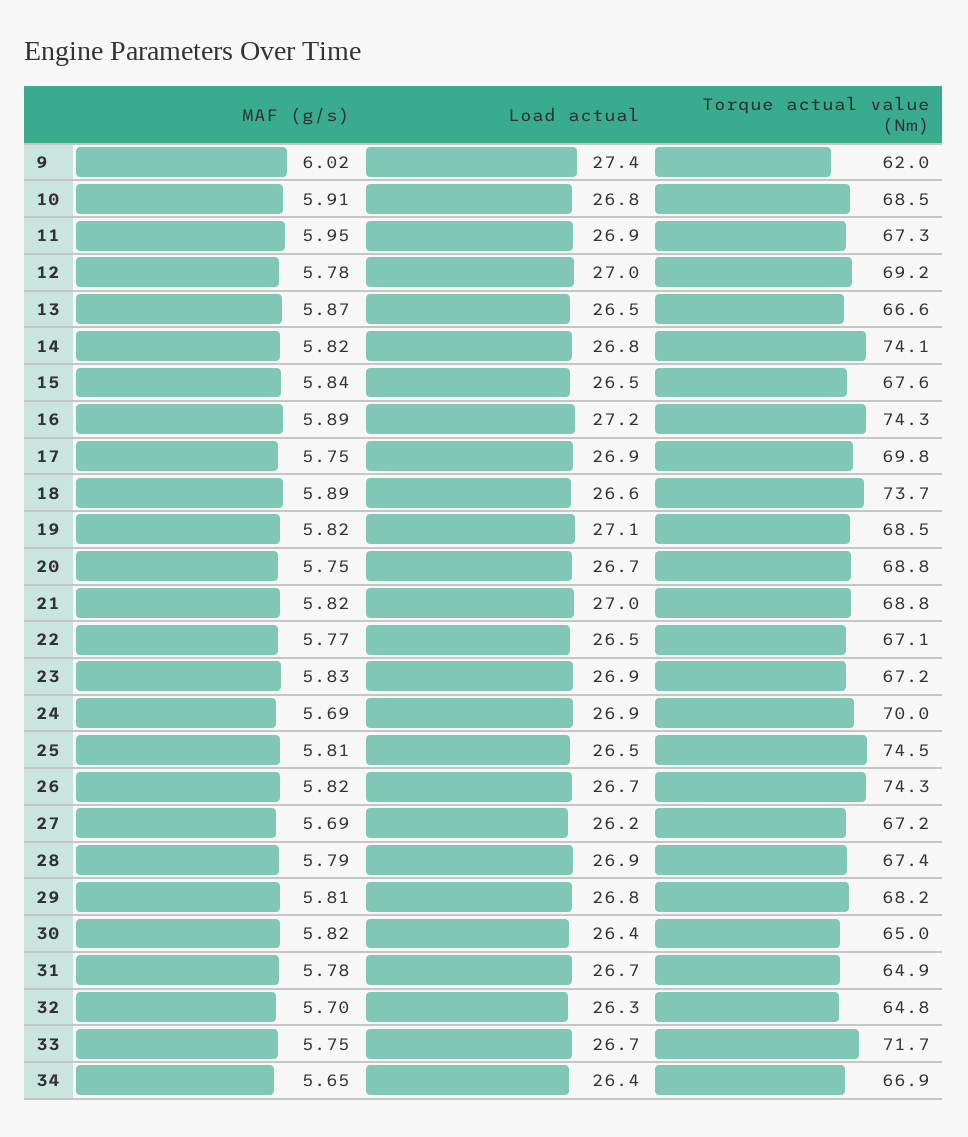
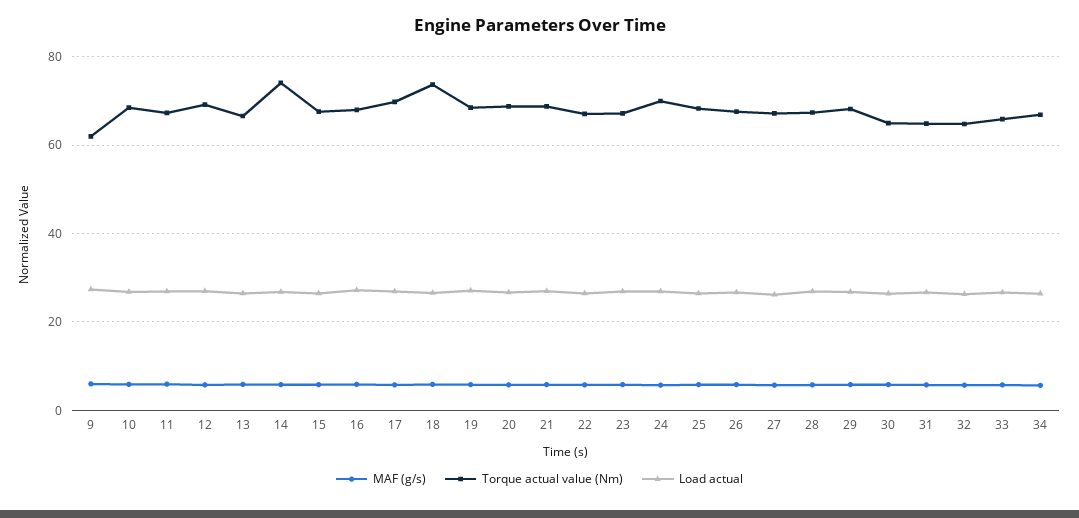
Torque actual value (Nm), 16: 74.3 -> 68
Torque actual value (Nm), 25: 74.5 -> 68
Torque actual value (Nm), 26: 74.3 -> 68
Torque actual value (Nm), 33: 71.7 -> 66

